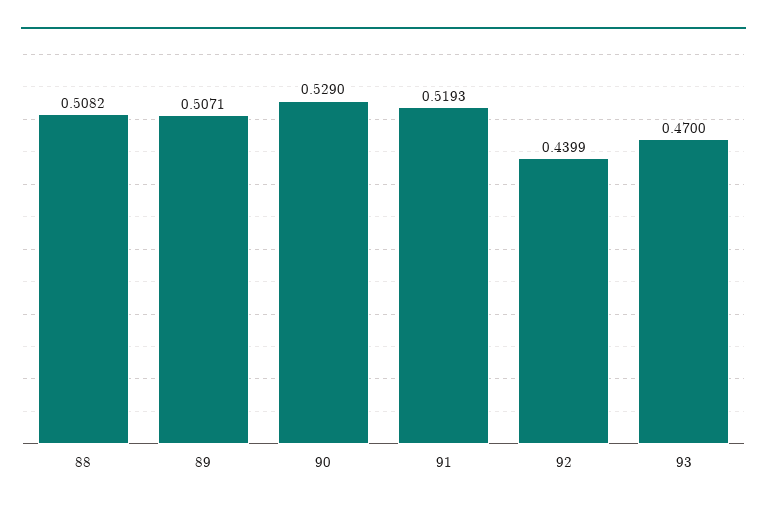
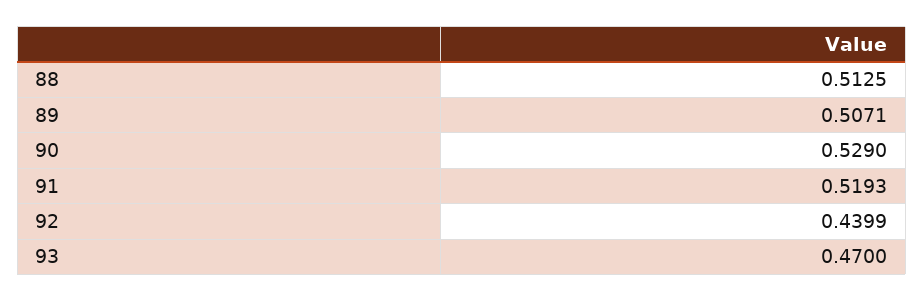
88: 0.5082 -> 0.5125

